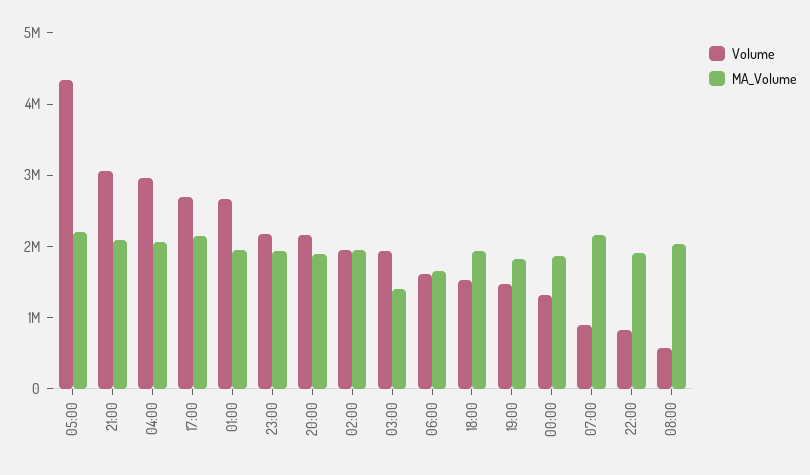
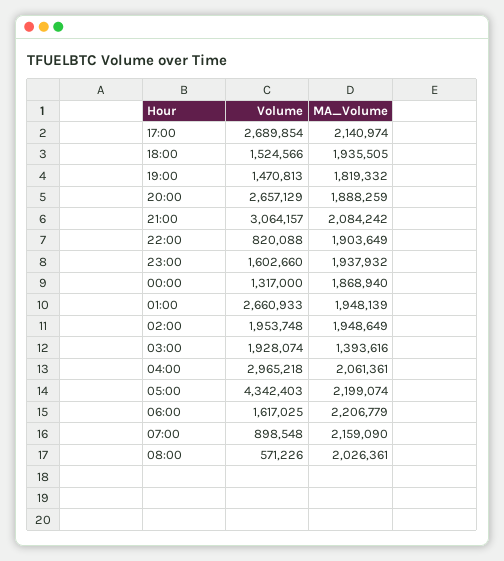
Volume, 23:00: 2200000 -> 1602660
Volume, 20:00: 2200000 -> 2657129
MA_Volume, 06:00: 1600000 -> 2206779

